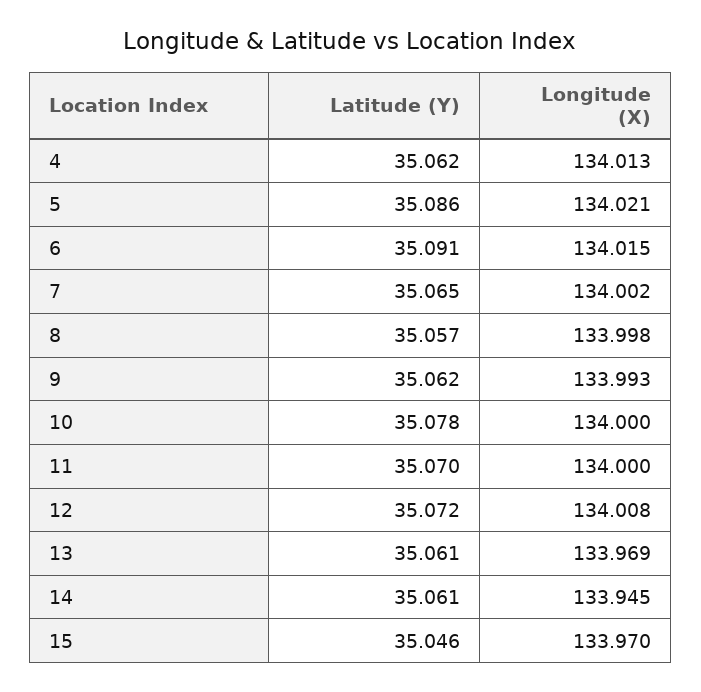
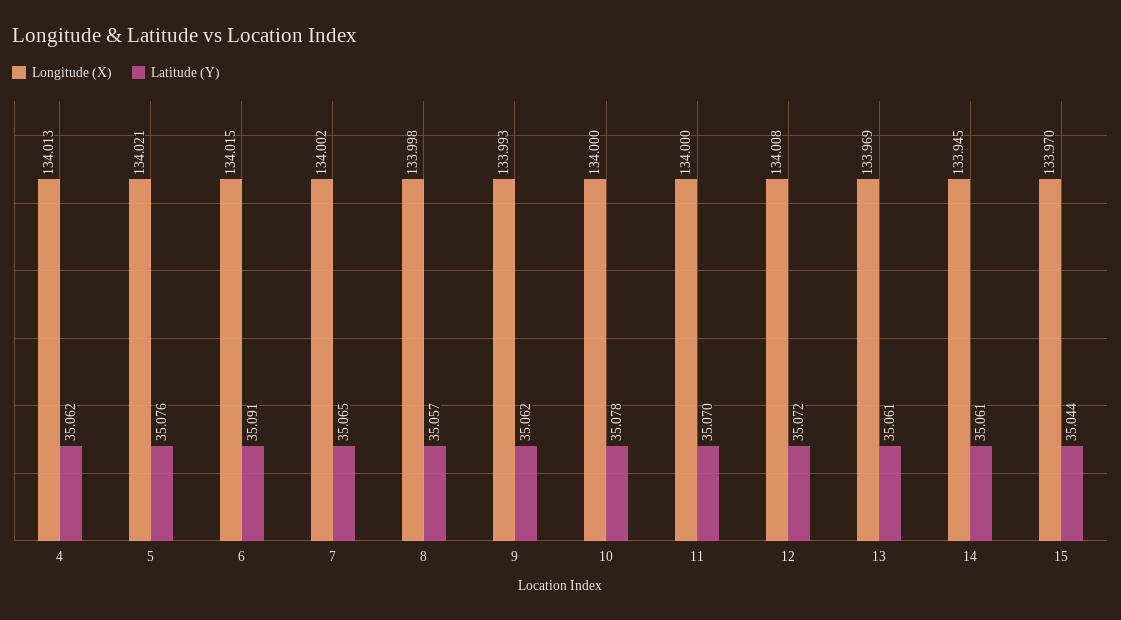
Latitude (Y), 5: 35.086 -> 35.076
Latitude (Y), 15: 35.046 -> 35.044

